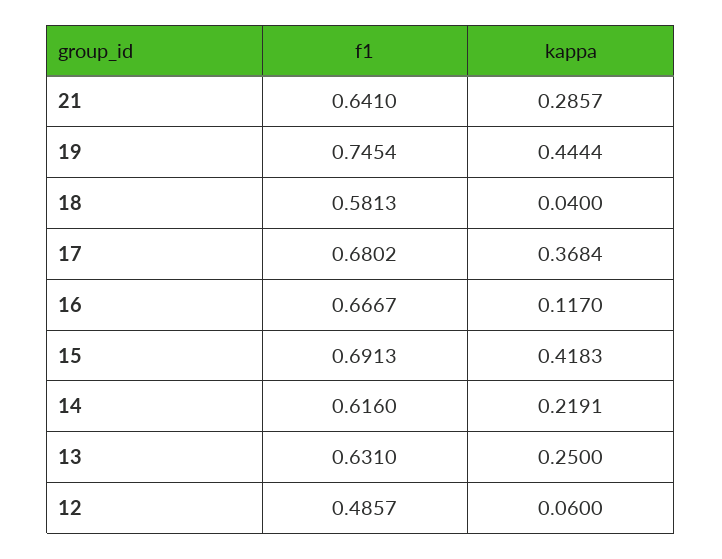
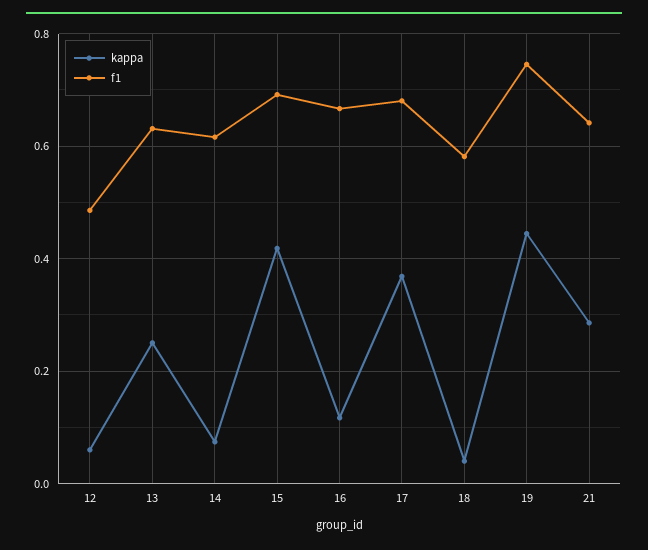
kappa, 14: 0.2191 -> 0.08

